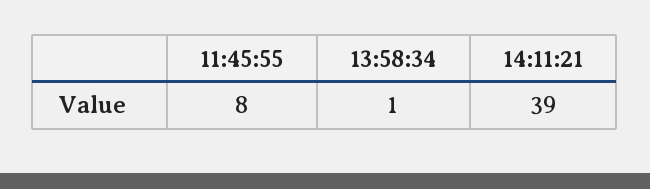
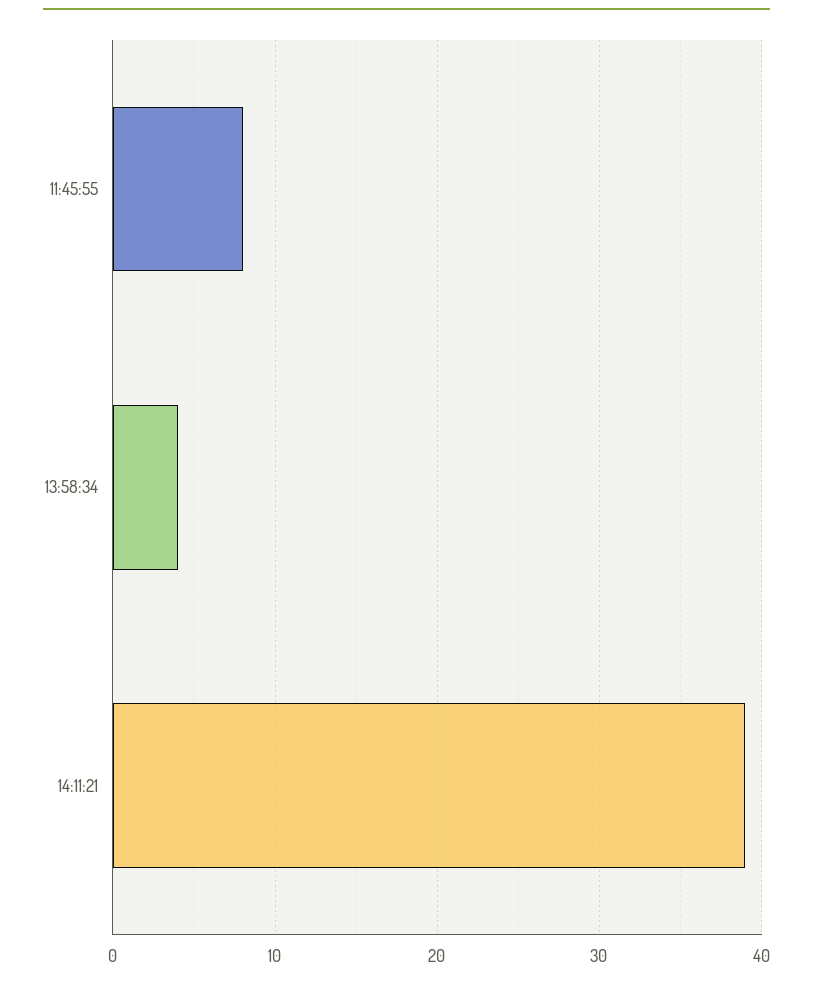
13:58:34: 1 -> 4

